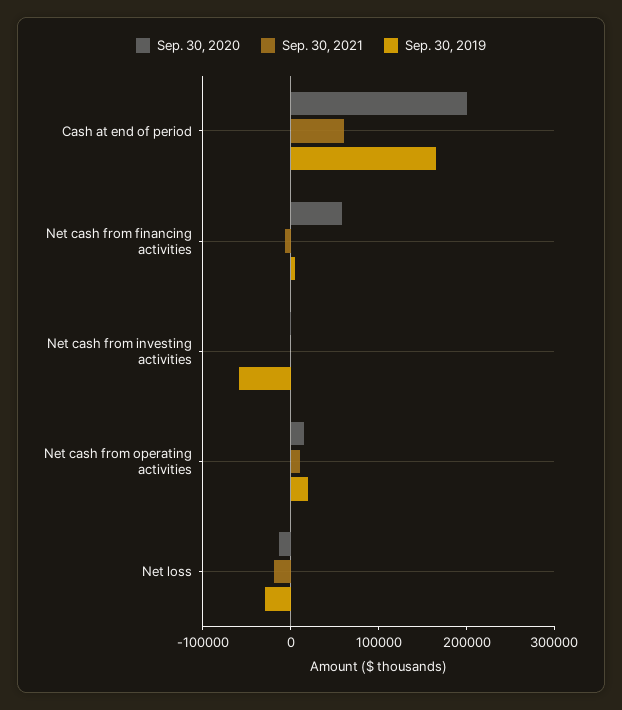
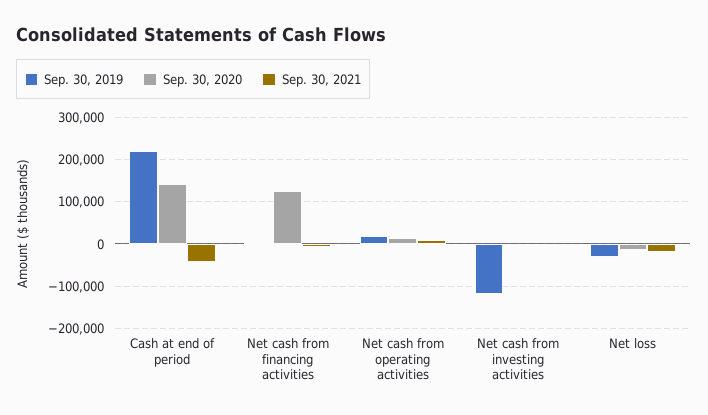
Sep. 30, 2020, Cash at end of period: 200000 -> 140000
Sep. 30, 2021, Cash at end of period: 60000 -> -40000
Sep. 30, 2019, Cash at end of period: 160000 -> 220000
Sep. 30, 2020, Net cash from financing activities: 60000 -> 120000
Sep. 30, 2019, Net cash from investing activities: -60000 -> -120000

